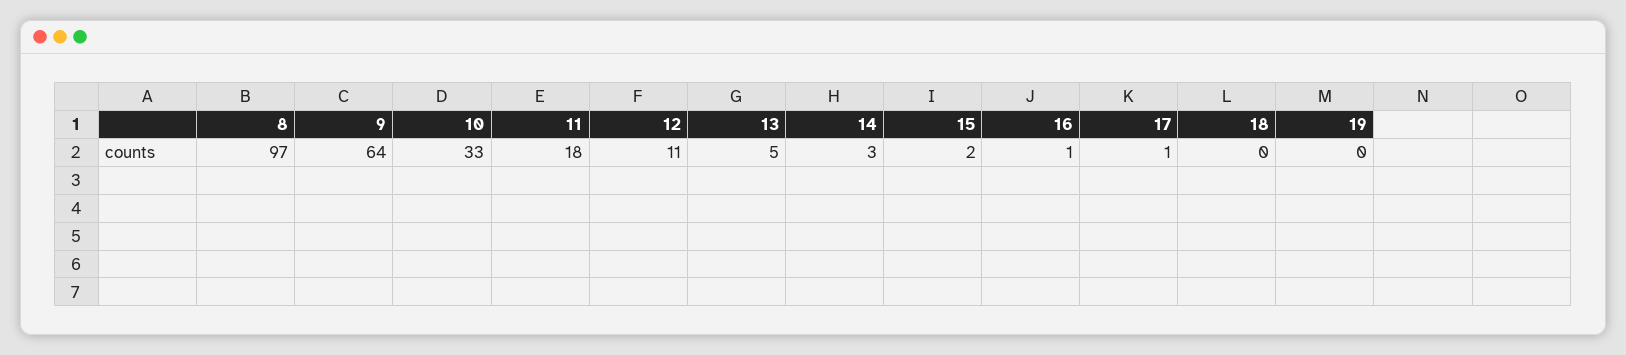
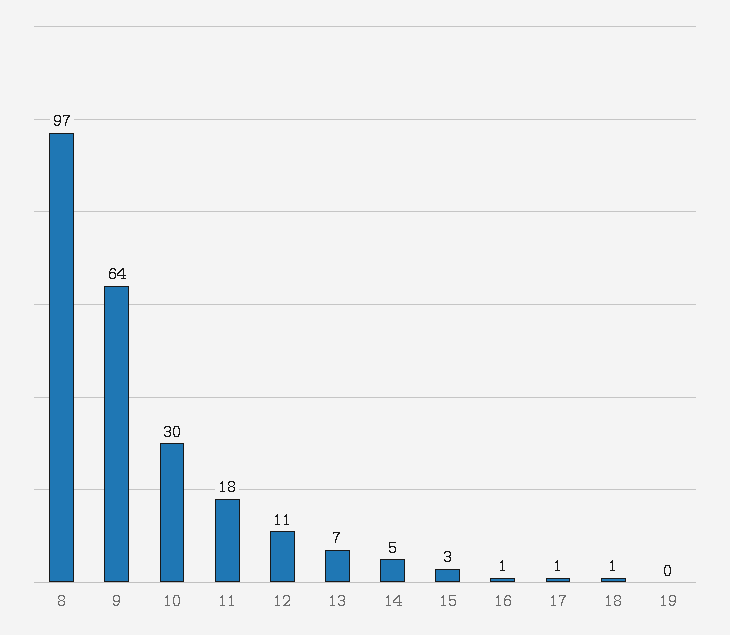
10: 33 -> 30
13: 5 -> 7
14: 3 -> 5
15: 2 -> 3
18: 0 -> 1

